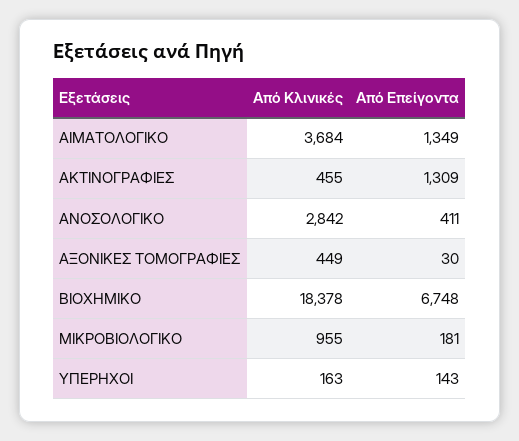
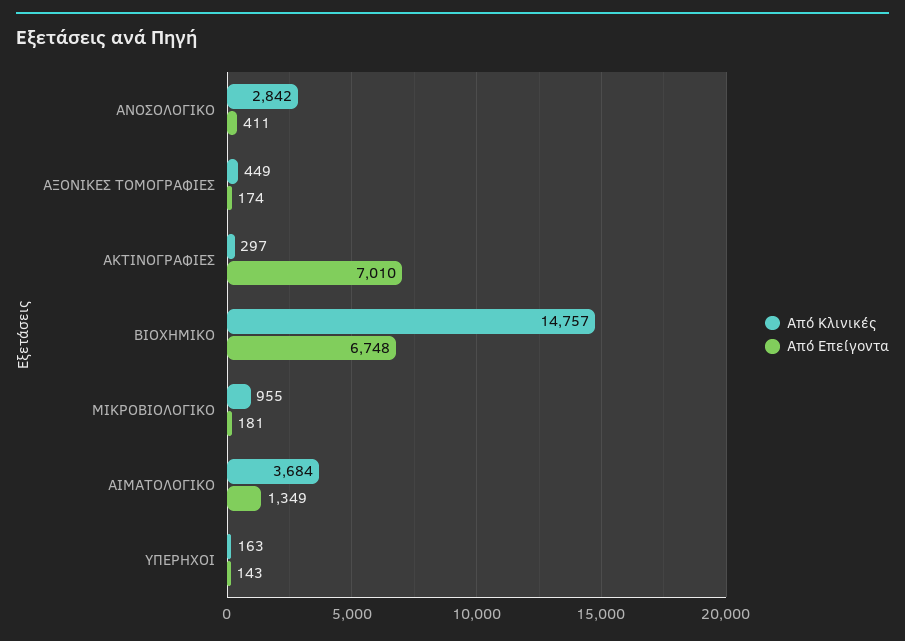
Από Κλινικές, ΑΚΤΙΝΟΓΡΑΦΙΕΣ: 455 -> 297
Από Επείγοντα, ΑΚΤΙΝΟΓΡΑΦΙΕΣ: 1309 -> 7010
Από Επείγοντα, ΑΞΟΝΙΚΕΣ ΤΟΜΟΓΡΑΦΙΕΣ: 30 -> 174
Από Κλινικές, ΒΙΟΧΗΜΙΚΟ: 18378 -> 14757

